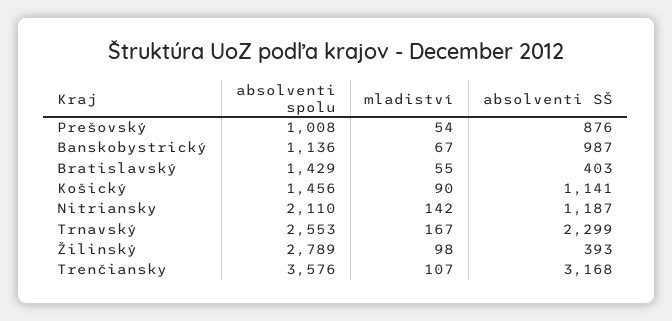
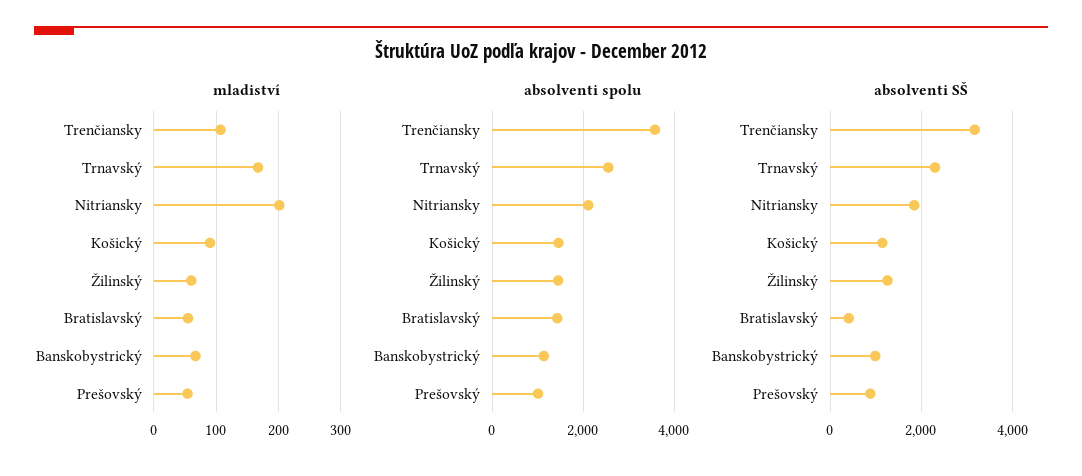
mladiství, Nitriansky: 142 -> 200
absolventi SŠ, Nitriansky: 1187 -> 1800
absolventi spolu, Žilinský: 2789 -> 1400
mladiství, Žilinský: 98 -> 60
absolventi SŠ, Žilinský: 393 -> 1200

